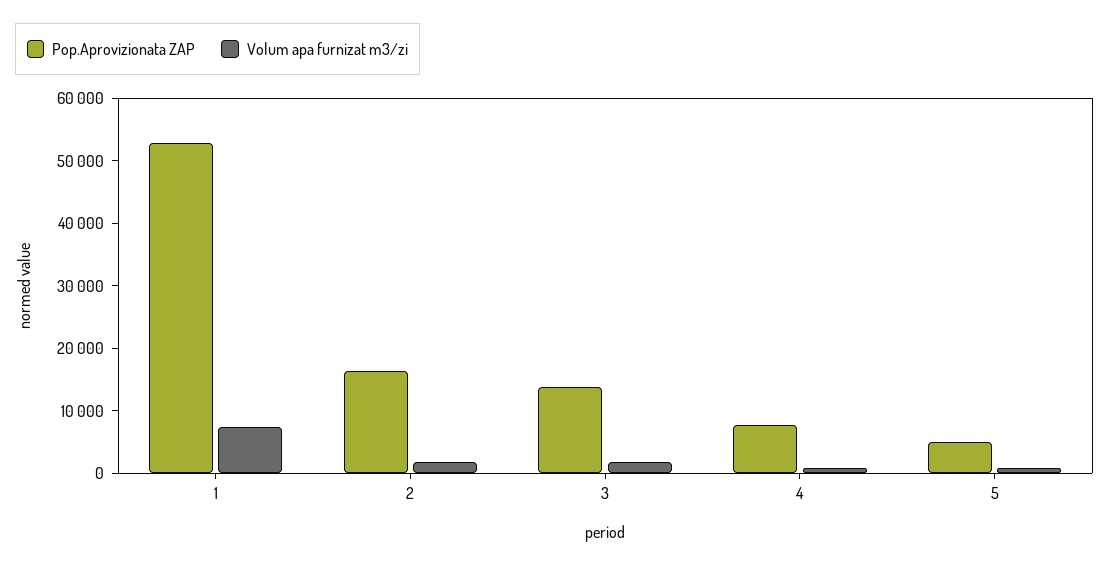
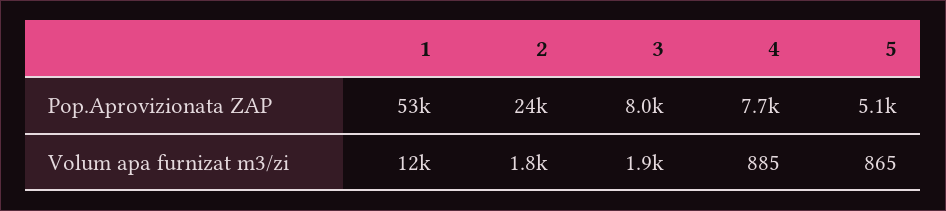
Volum apa furnizat m3/zi, 1: 8000 -> 12000
Pop.Aprovizionata ZAP, 2: 16000 -> 24000
Pop.Aprovizionata ZAP, 3: 14000 -> 8000

